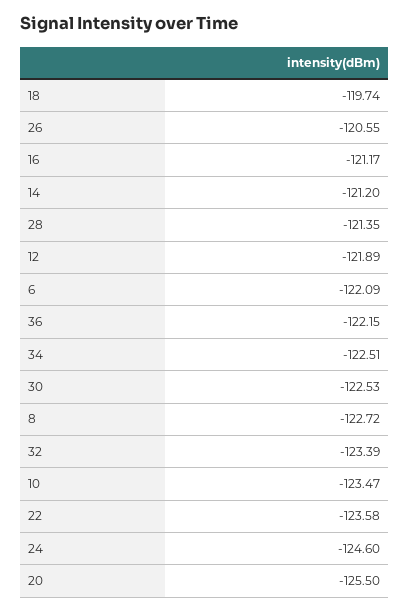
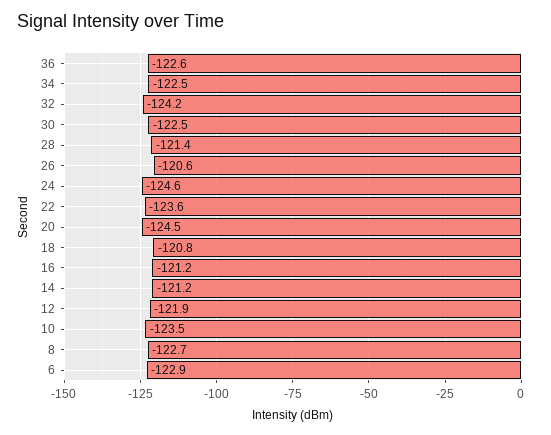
18: -119.74 -> -120.8
6: -122.09 -> -122.9
36: -122.15 -> -122.6
32: -123.39 -> -124.2
20: -125.5 -> -124.5

